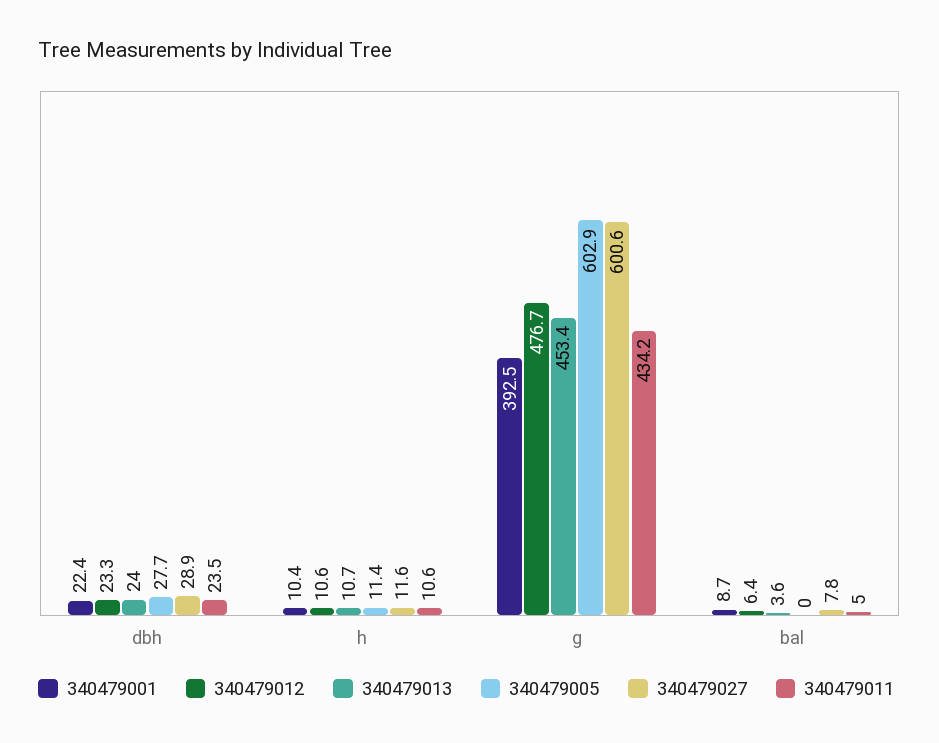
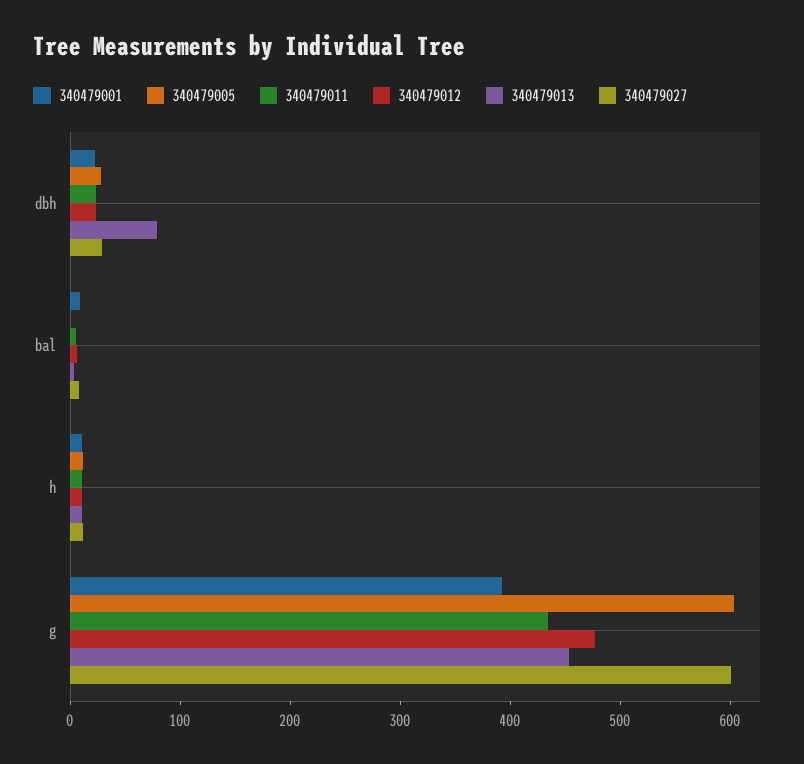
340479013, dbh: 24 -> 80

